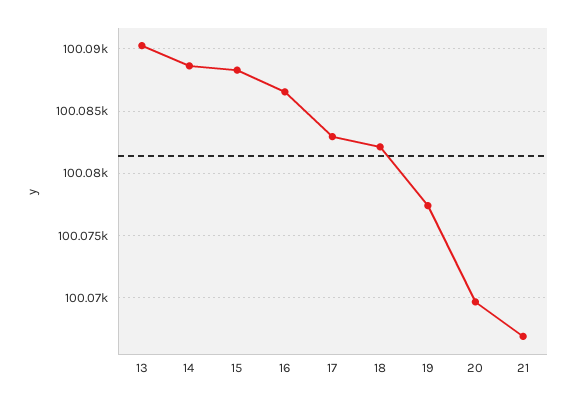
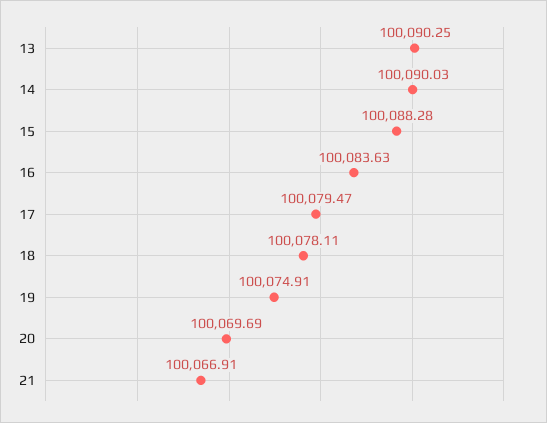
14: 100088.5 -> 100090.03
16: 100086.5 -> 100083.63
17: 100083 -> 100079.47
18: 100082 -> 100078.11
19: 100077.5 -> 100074.91

